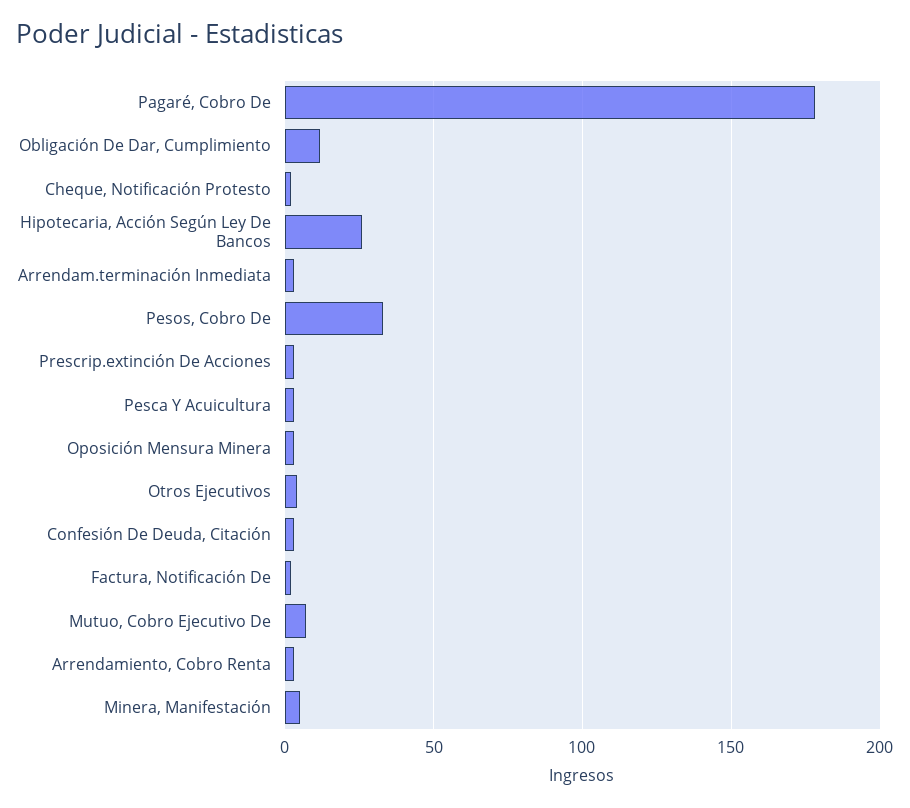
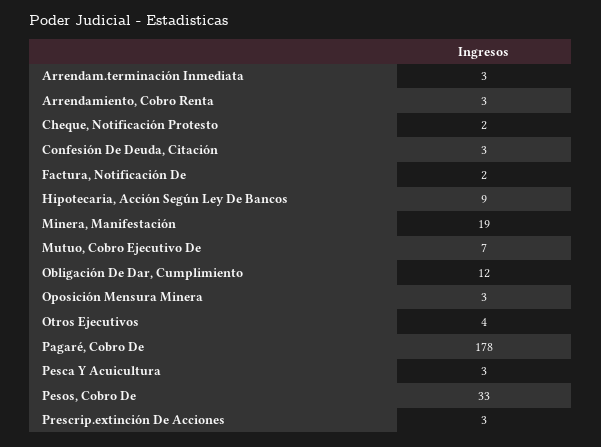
Hipotecaria, Acción Según Ley De Bancos: 25 -> 9
Minera, Manifestación: 5 -> 19

